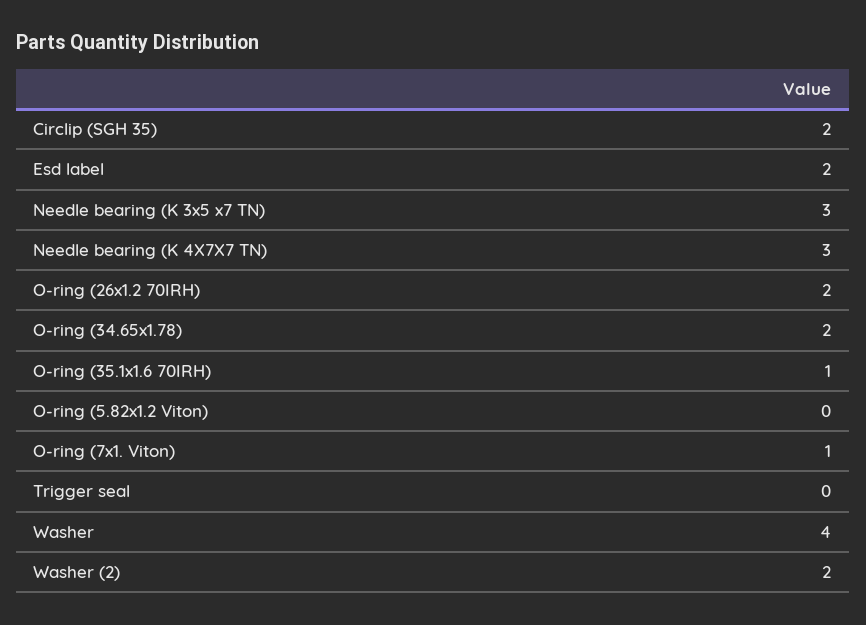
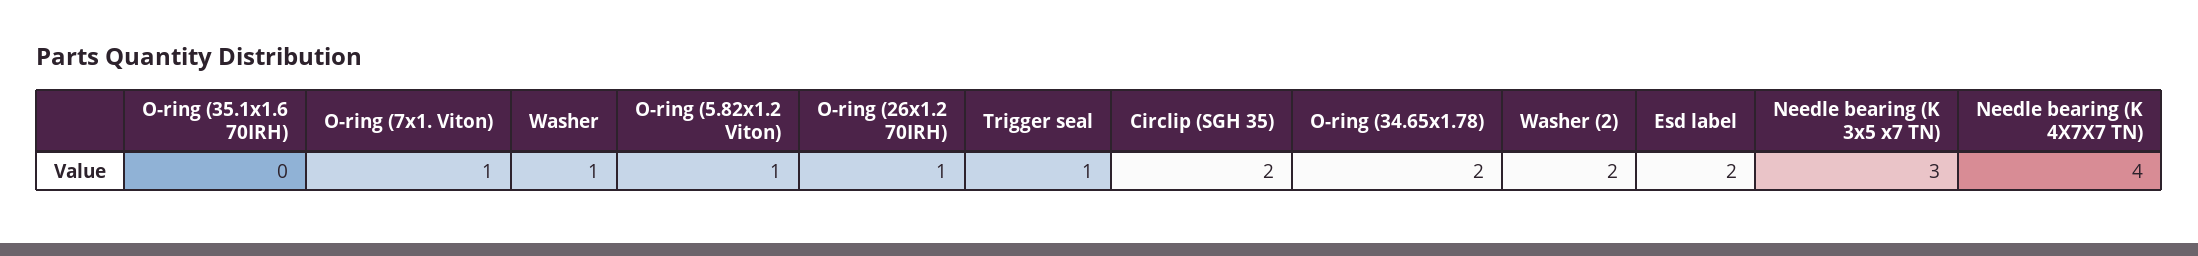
Needle bearing (K 4X7X7 TN): 3 -> 4
O-ring (26x1.2 70IRH): 2 -> 1
O-ring (35.1x1.6 70IRH): 1 -> 0
O-ring (5.82x1.2 Viton): 0 -> 1
Trigger seal: 0 -> 1
Washer: 4 -> 1

